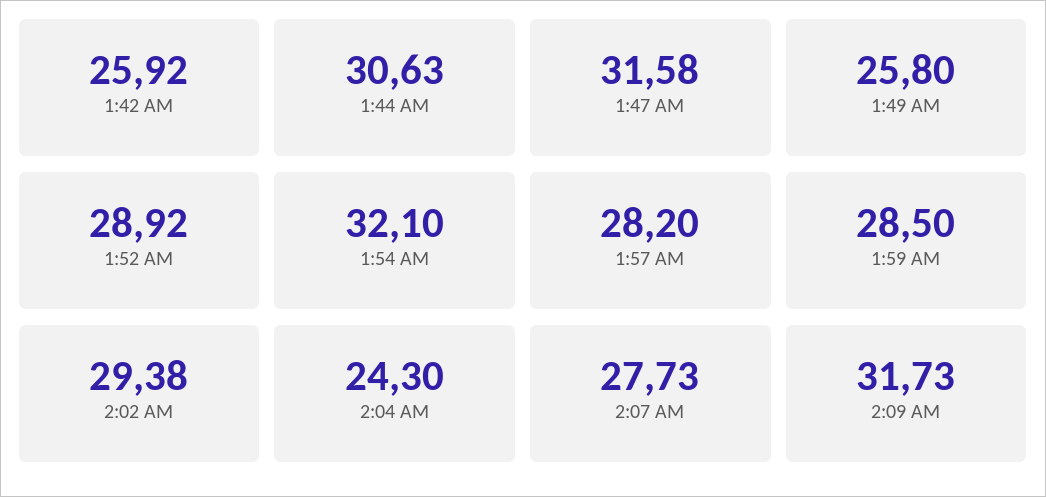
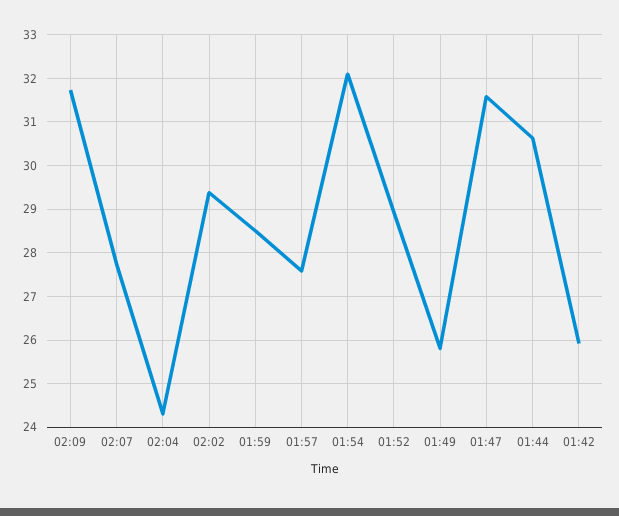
1:57 AM: 28.2 -> 27.6

